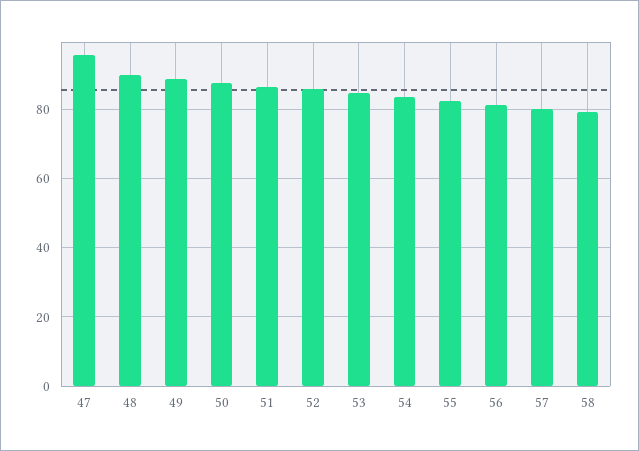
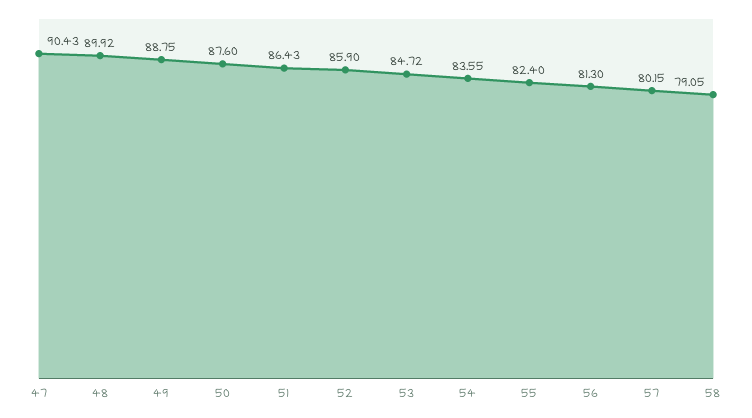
47: 96 -> 90.43

